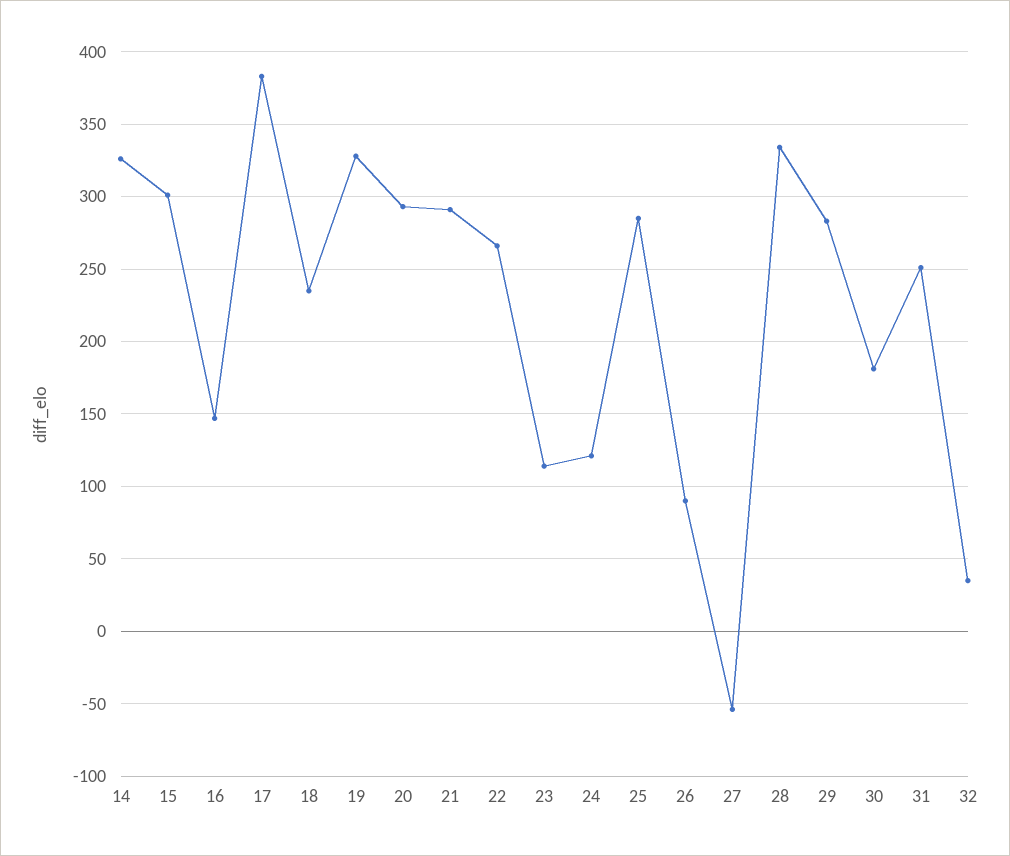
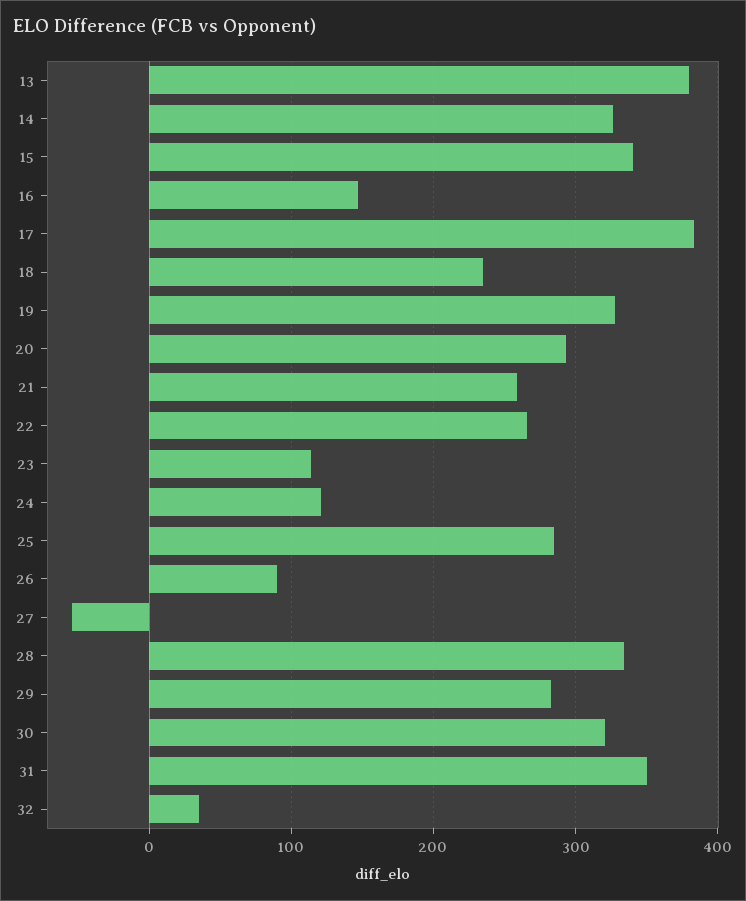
15: 300 -> 340
21: 290 -> 260
30: 180 -> 320
31: 250 -> 350
13: none -> 380

